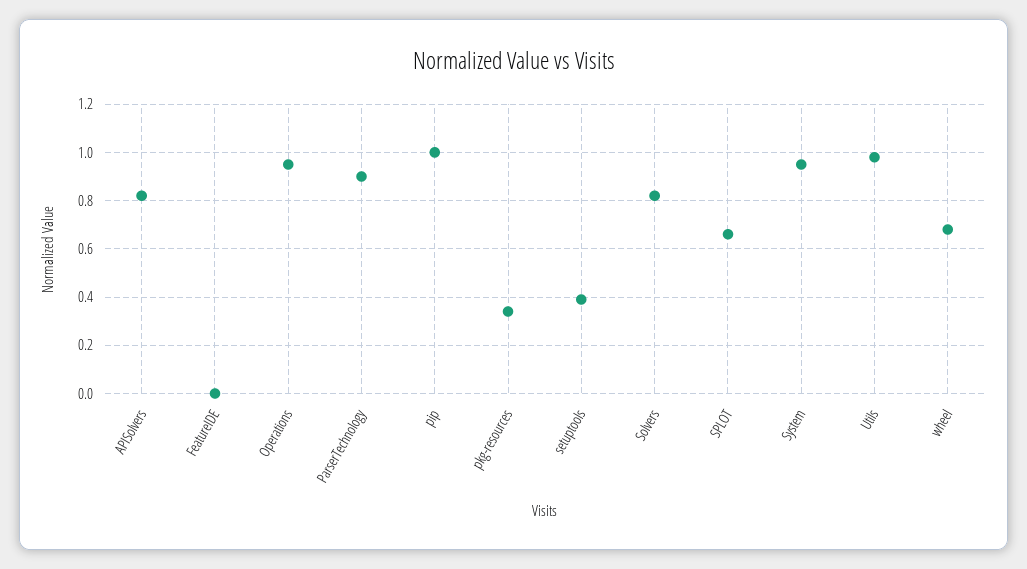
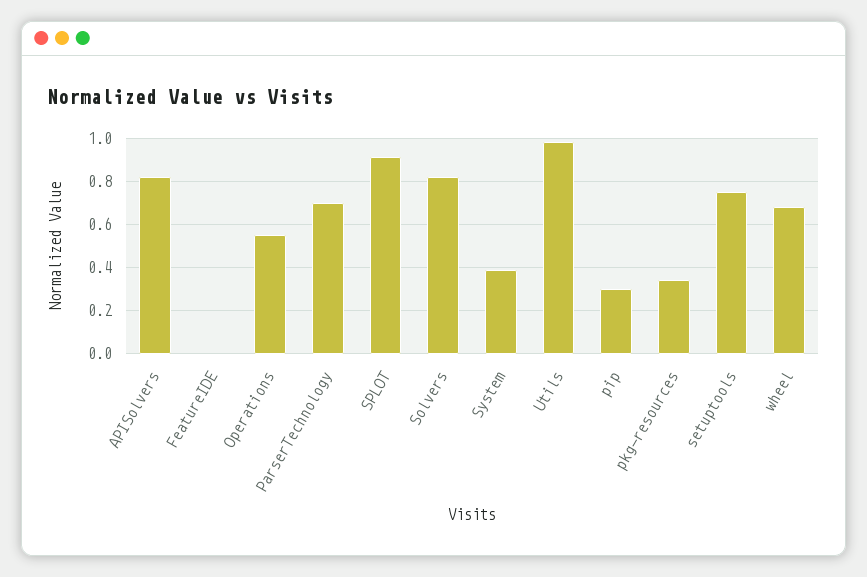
Operations: 0.95 -> 0.55
ParserTechnology: 0.9 -> 0.7
pip: 1 -> 0.3
setuptools: 0.4 -> 0.75
SPLOT: 0.65 -> 0.9
System: 0.95 -> 0.4

